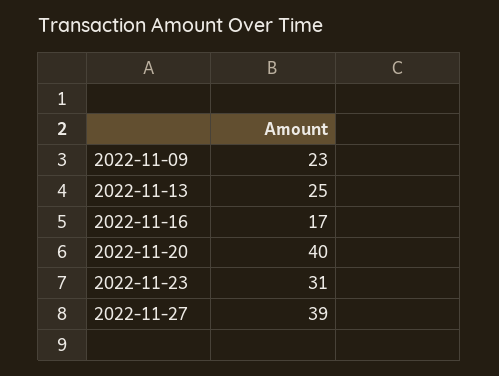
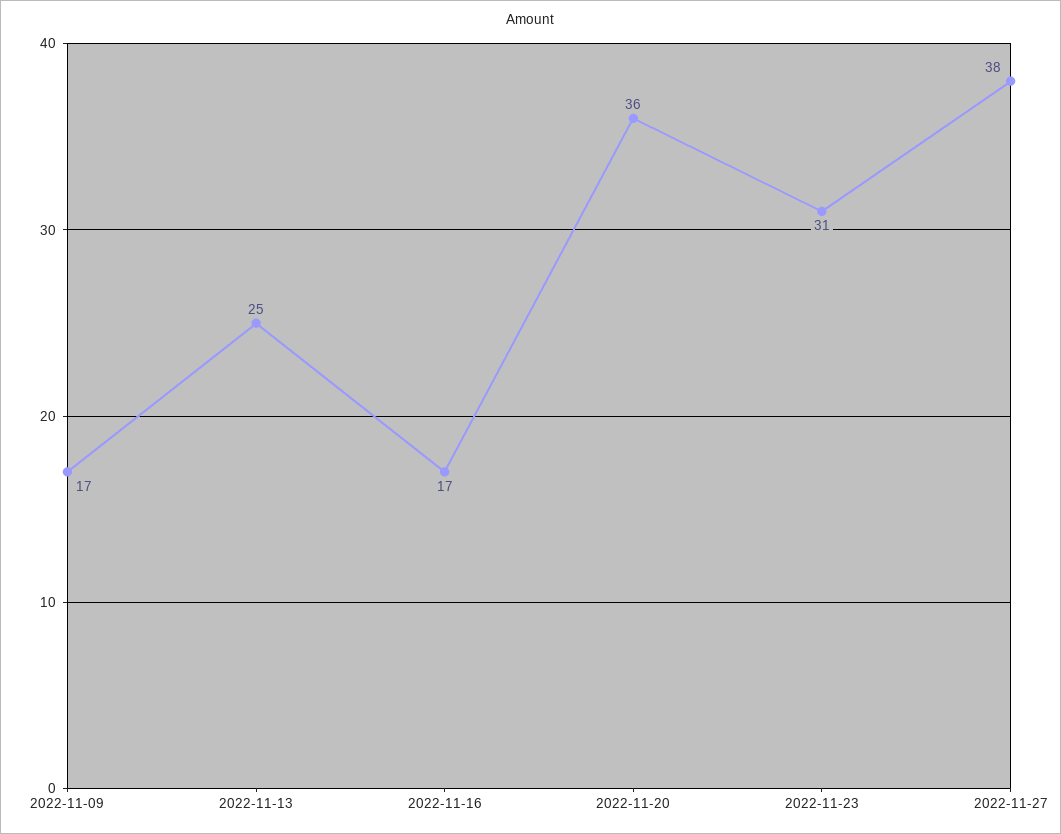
2022-11-09: 23 -> 17
2022-11-20: 40 -> 36
2022-11-27: 39 -> 38

